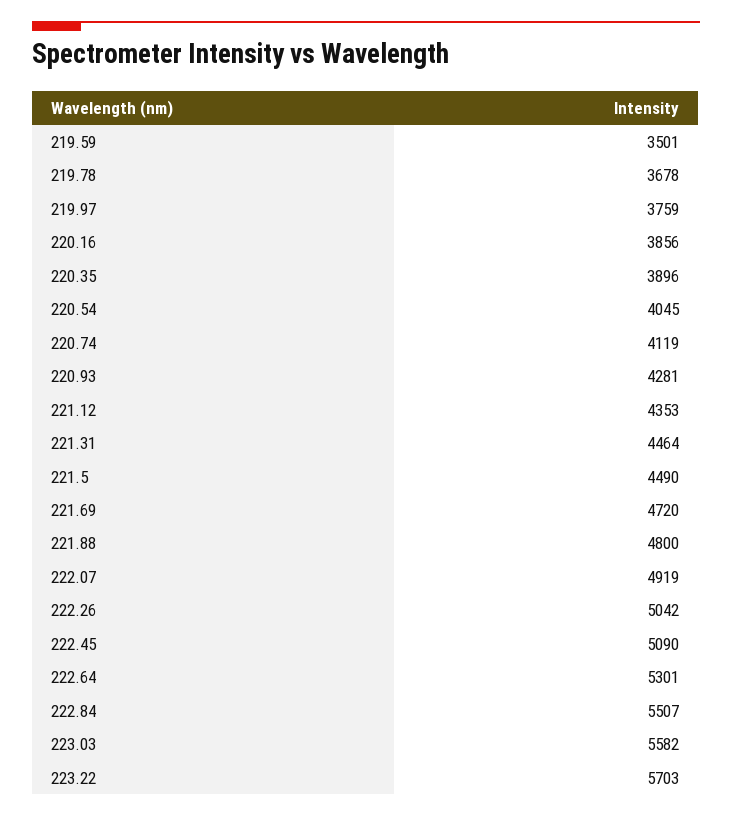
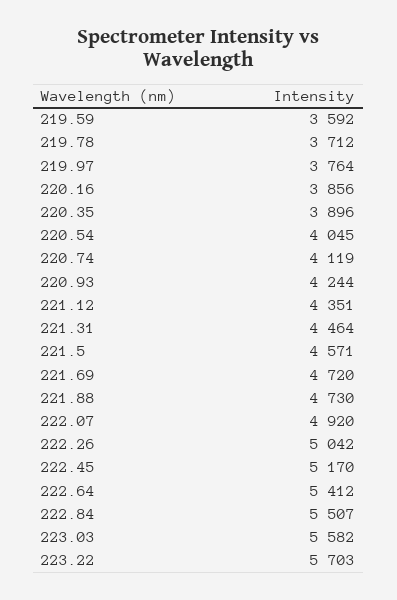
219.59: 3501 -> 3592
219.78: 3678 -> 3712
219.97: 3759 -> 3764
220.93: 4281 -> 4244
221.12: 4353 -> 4351
221.5: 4490 -> 4571
221.88: 4800 -> 4730
222.07: 4919 -> 4920
222.45: 5090 -> 5170
222.64: 5301 -> 5412

